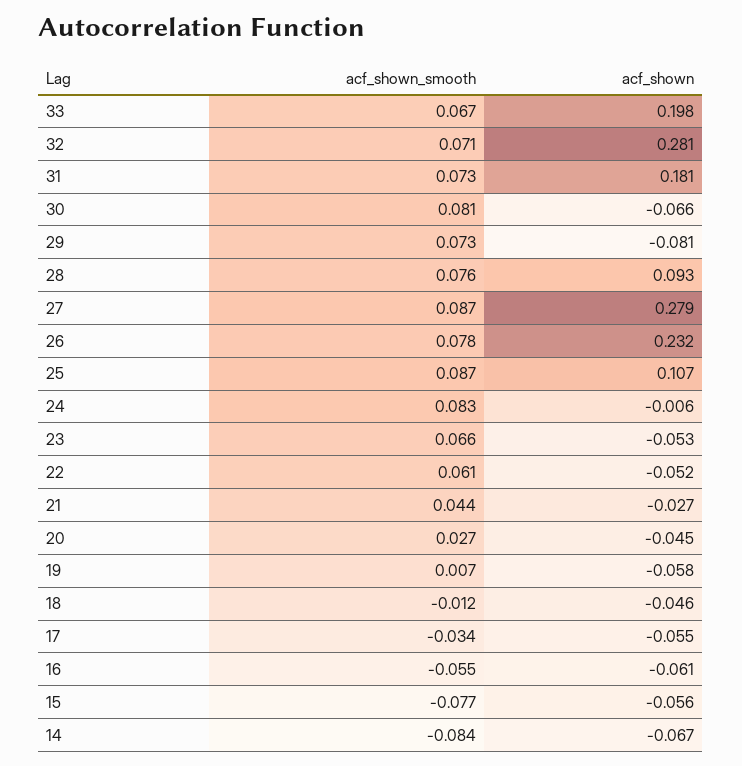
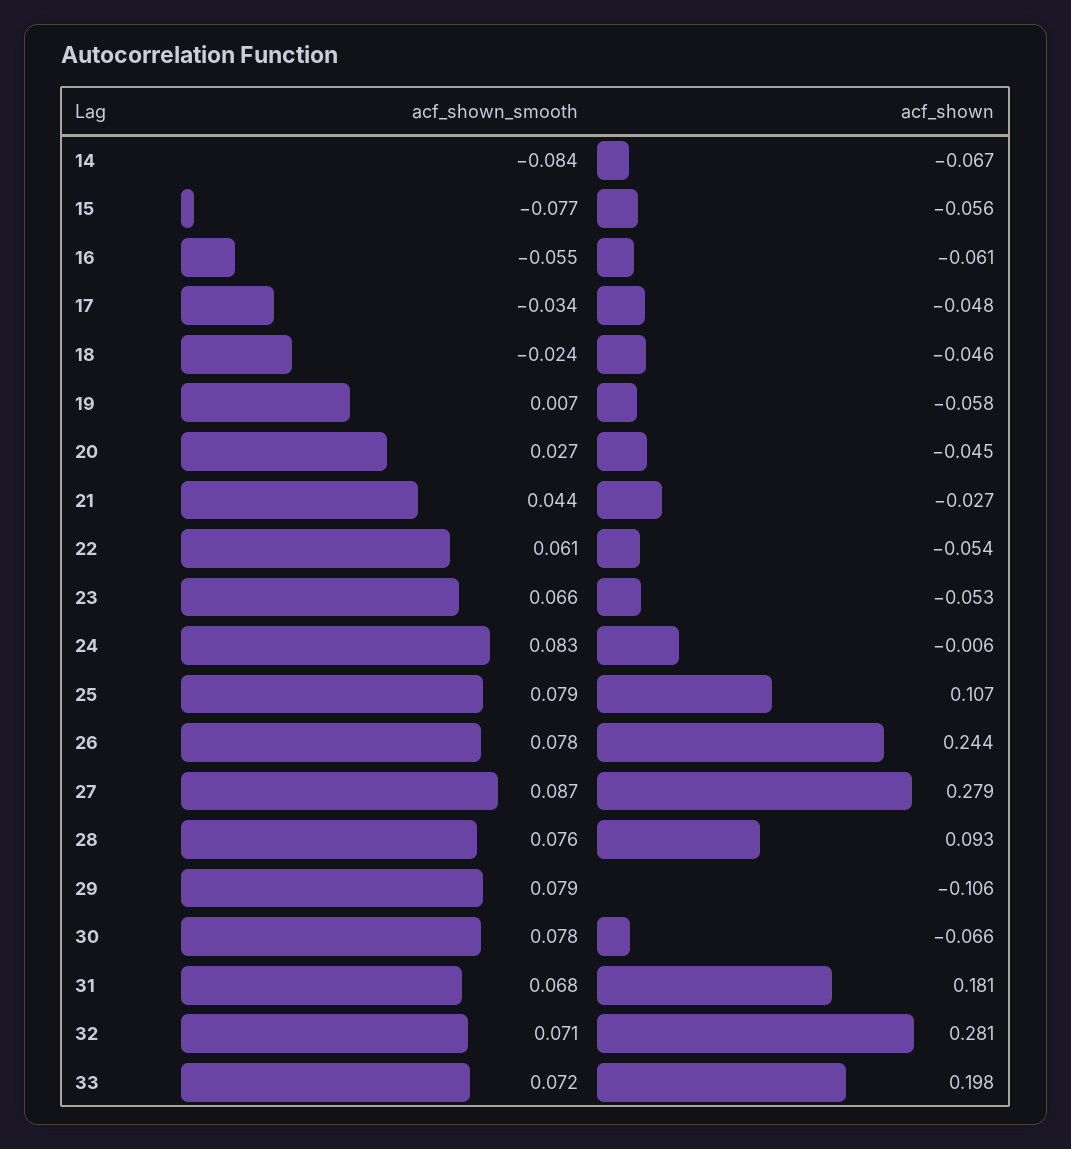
acf_shown_smooth, 33: 0.067 -> 0.072
acf_shown_smooth, 31: 0.073 -> 0.068
acf_shown_smooth, 30: 0.081 -> 0.078
acf_shown_smooth, 29: 0.073 -> 0.079
acf_shown, 29: -0.081 -> -0.106
acf_shown, 26: 0.232 -> 0.244
acf_shown_smooth, 25: 0.087 -> 0.079
acf_shown, 22: -0.052 -> -0.054
acf_shown_smooth, 18: -0.012 -> -0.024
acf_shown, 17: -0.055 -> -0.048

